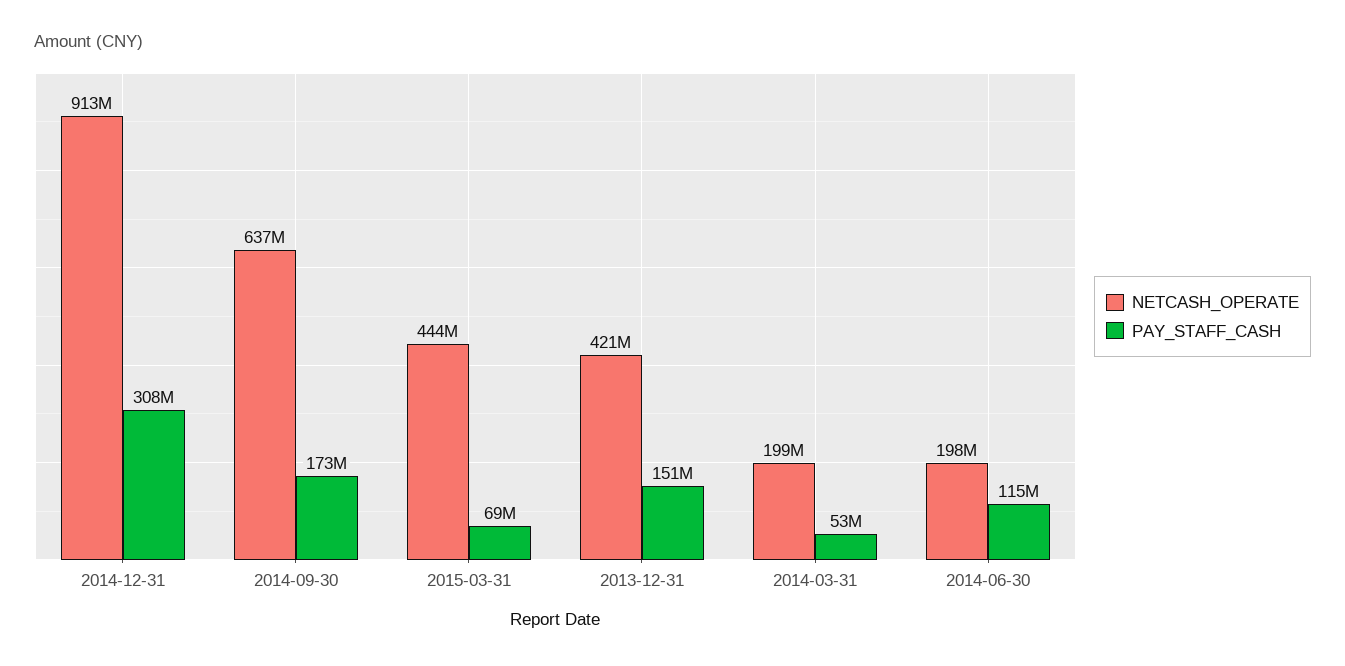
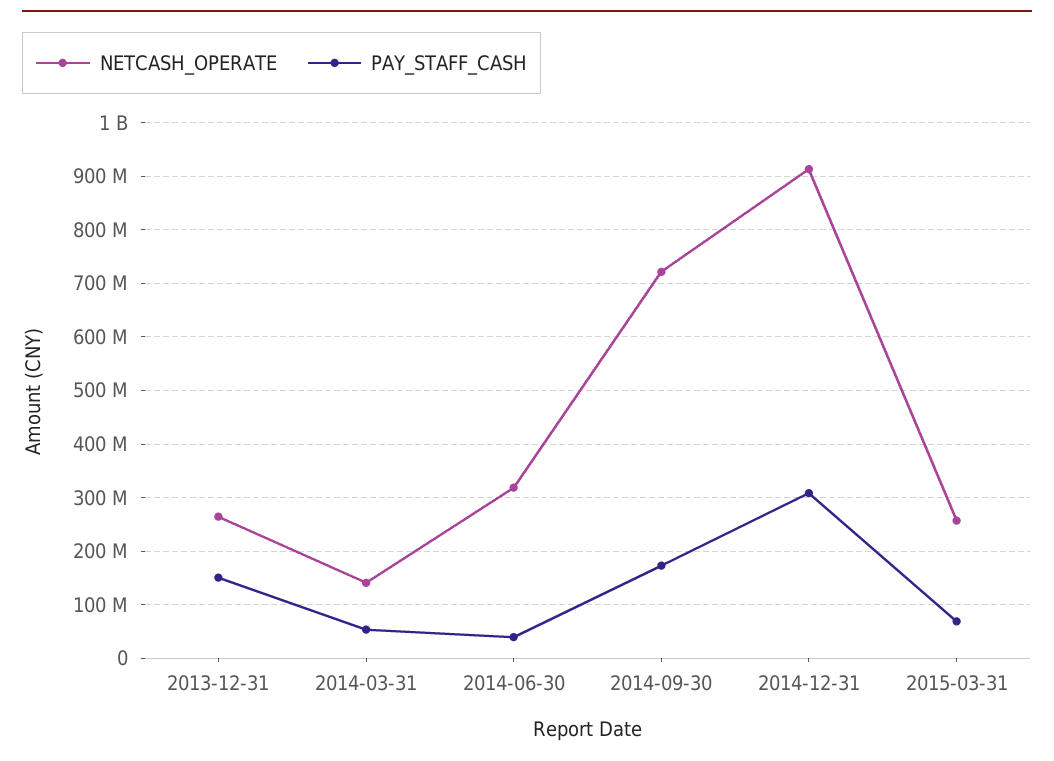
NETCASH_OPERATE, 2014-09-30: 637000000 -> 720000000
NETCASH_OPERATE, 2015-03-31: 444000000 -> 260000000
NETCASH_OPERATE, 2013-12-31: 421000000 -> 260000000
NETCASH_OPERATE, 2014-03-31: 199000000 -> 140000000
NETCASH_OPERATE, 2014-06-30: 198000000 -> 320000000
PAY_STAFF_CASH, 2014-06-30: 115000000 -> 40000000

